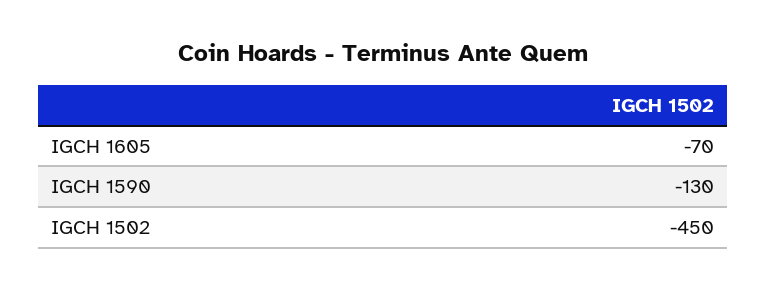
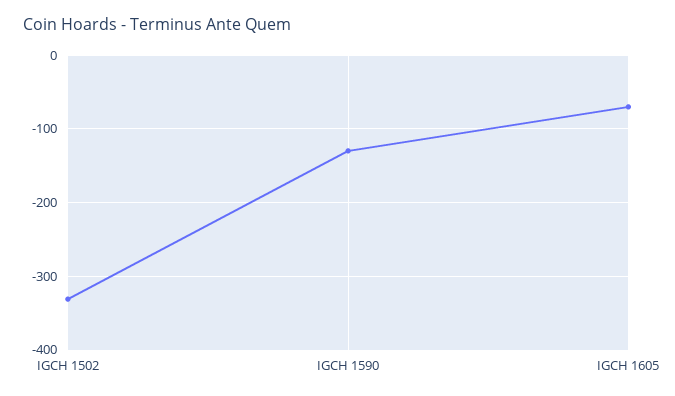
IGCH 1502: -450 -> -330

